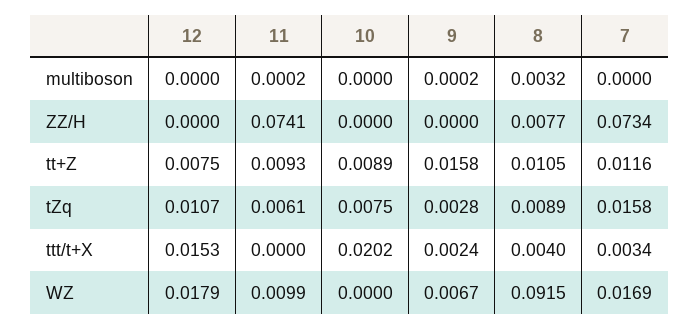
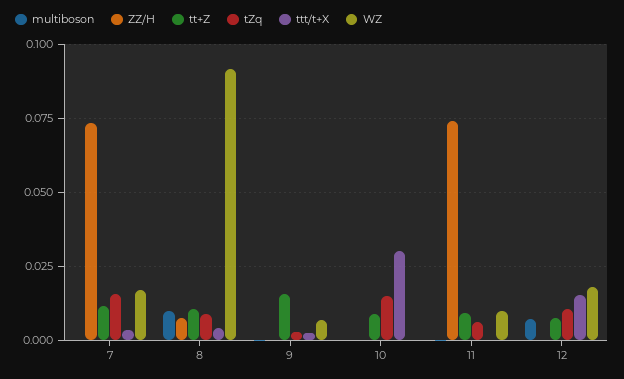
multiboson, 12: 0 -> 0.0075
multiboson, 8: 0.0032 -> 0.01
tZq, 10: 0.0075 -> 0.015
ttt/t+X, 10: 0.0202 -> 0.03

